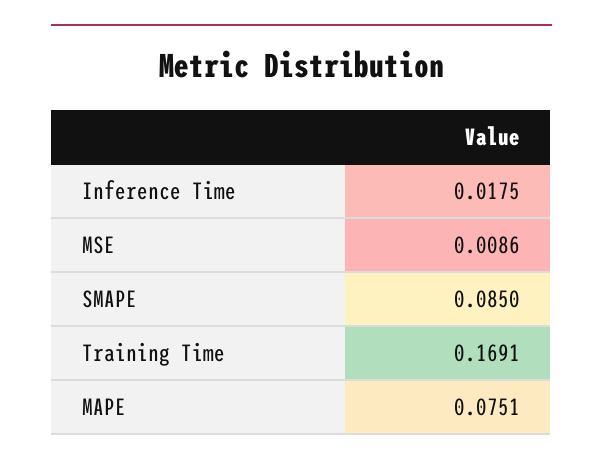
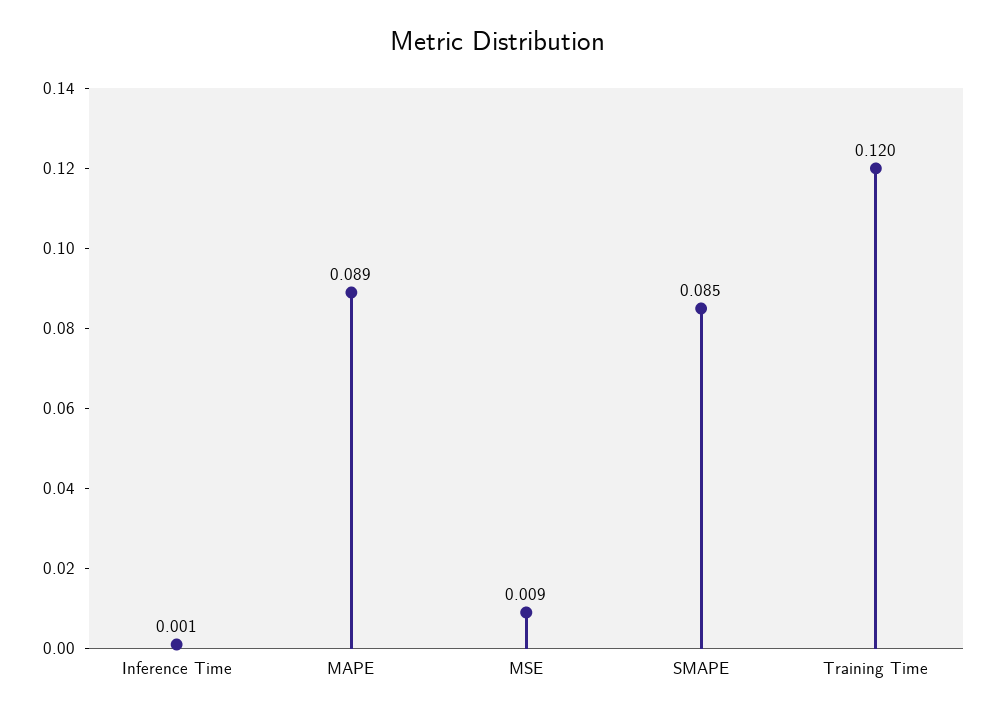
Inference Time: 0.0175 -> 0.001
Training Time: 0.1691 -> 0.12
MAPE: 0.0751 -> 0.089

